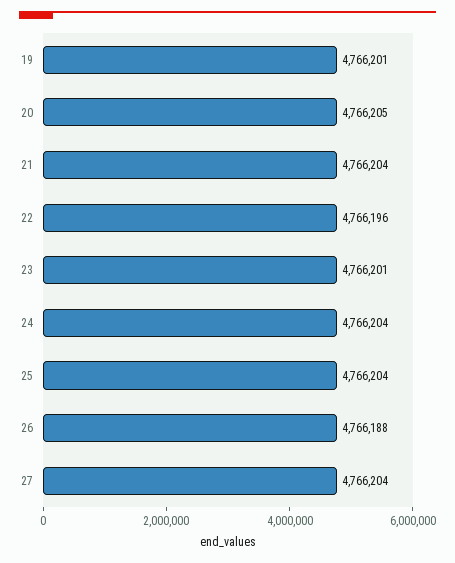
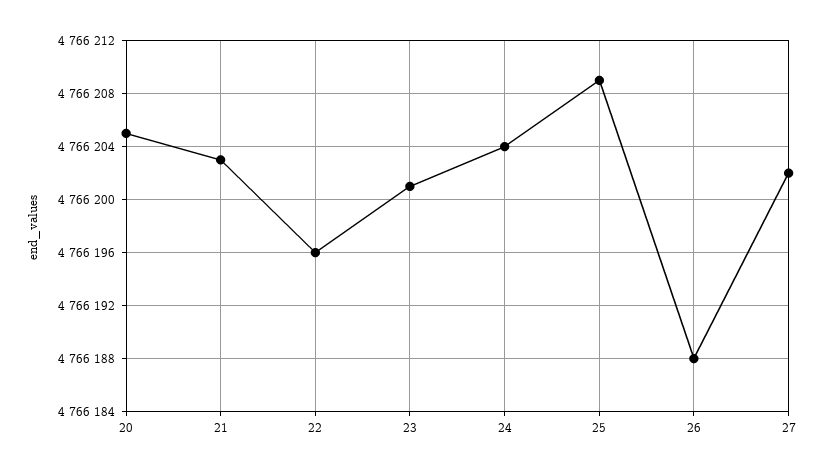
19: 4766201 -> none
21: 4766204 -> 4766203
25: 4766204 -> 4766209
27: 4766204 -> 4766202

